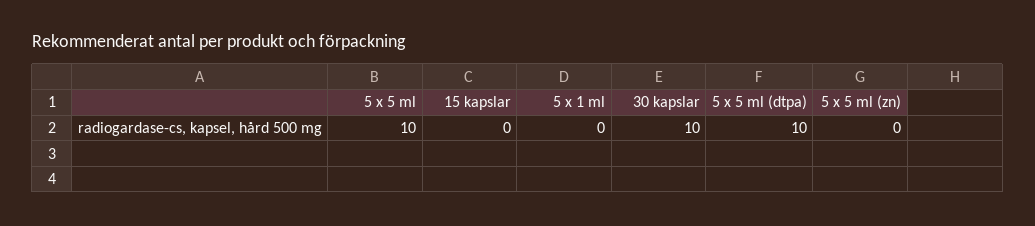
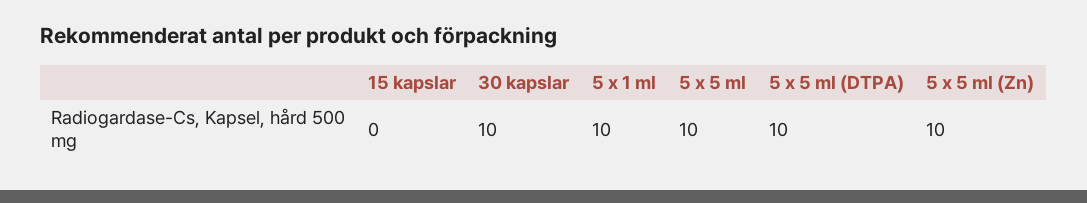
5 x 1 ml: 0 -> 10
5 x 5 ml (zn): 0 -> 10

